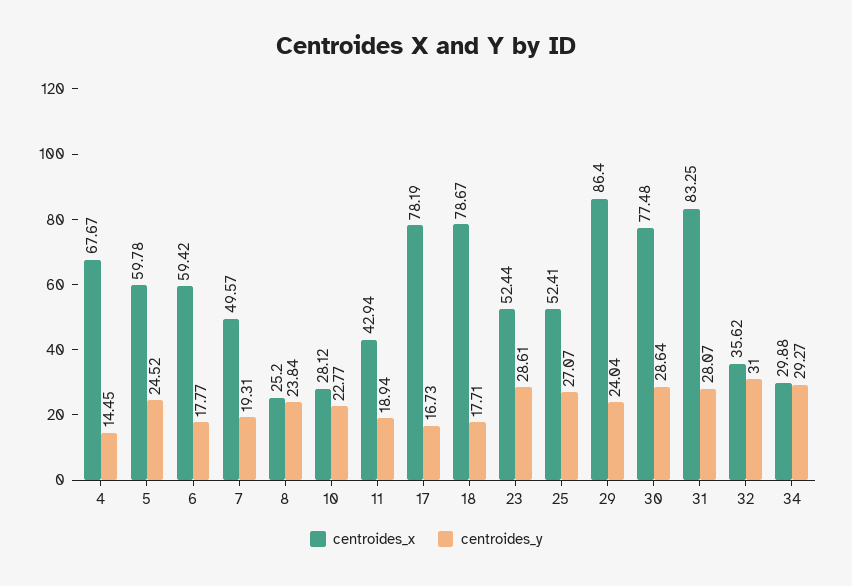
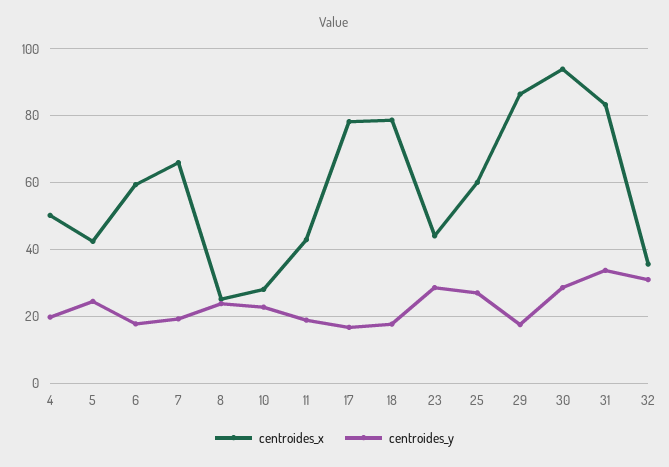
centroides_x, 4: 67.67 -> 50
centroides_y, 4: 14.45 -> 20
centroides_x, 5: 59.78 -> 42
centroides_x, 7: 49.57 -> 66
centroides_x, 23: 52.44 -> 44
centroides_x, 25: 52.41 -> 60
centroides_y, 29: 24.04 -> 18
centroides_x, 30: 77.48 -> 94
centroides_y, 31: 28.07 -> 34
centroides_x, 34: 29.88 -> none
centroides_y, 34: 29.27 -> none

